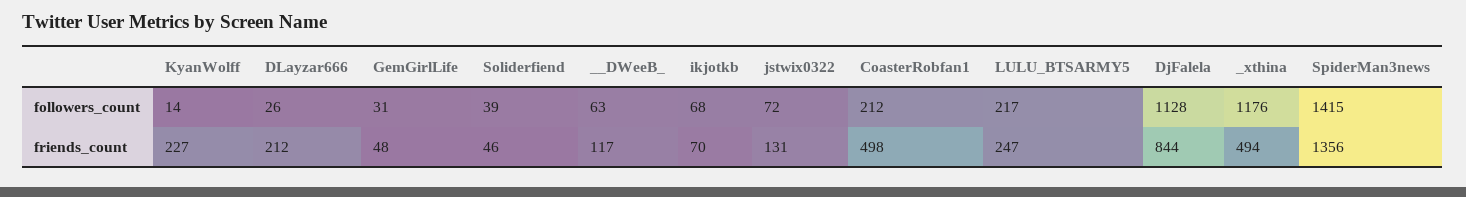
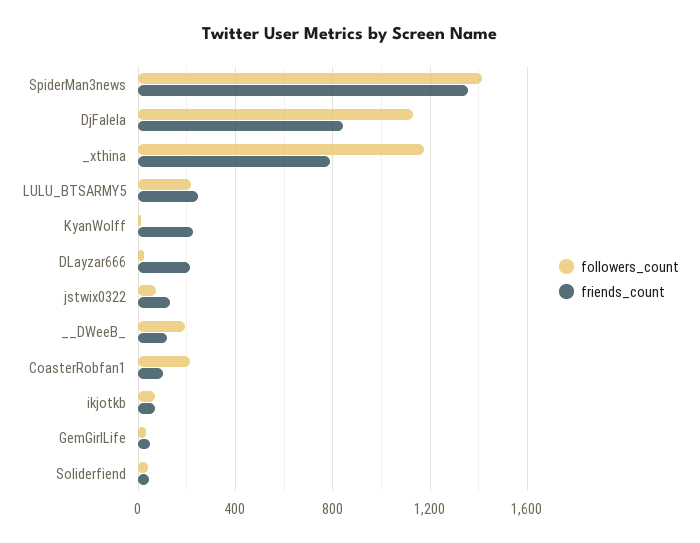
followers_count, __DWeeB_: 63 -> 200
friends_count, CoasterRobfan1: 498 -> 100
friends_count, _xthina: 494 -> 800

